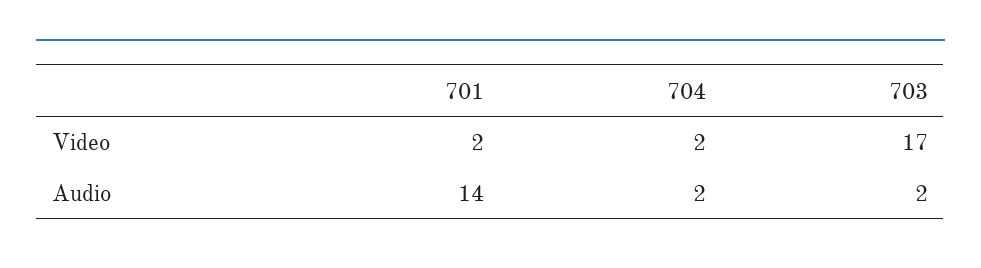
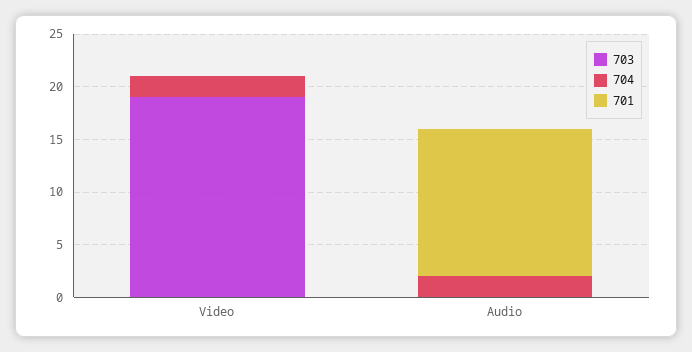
701, Video: 2 -> 0
703, Video: 17 -> 19
703, Audio: 2 -> 0

